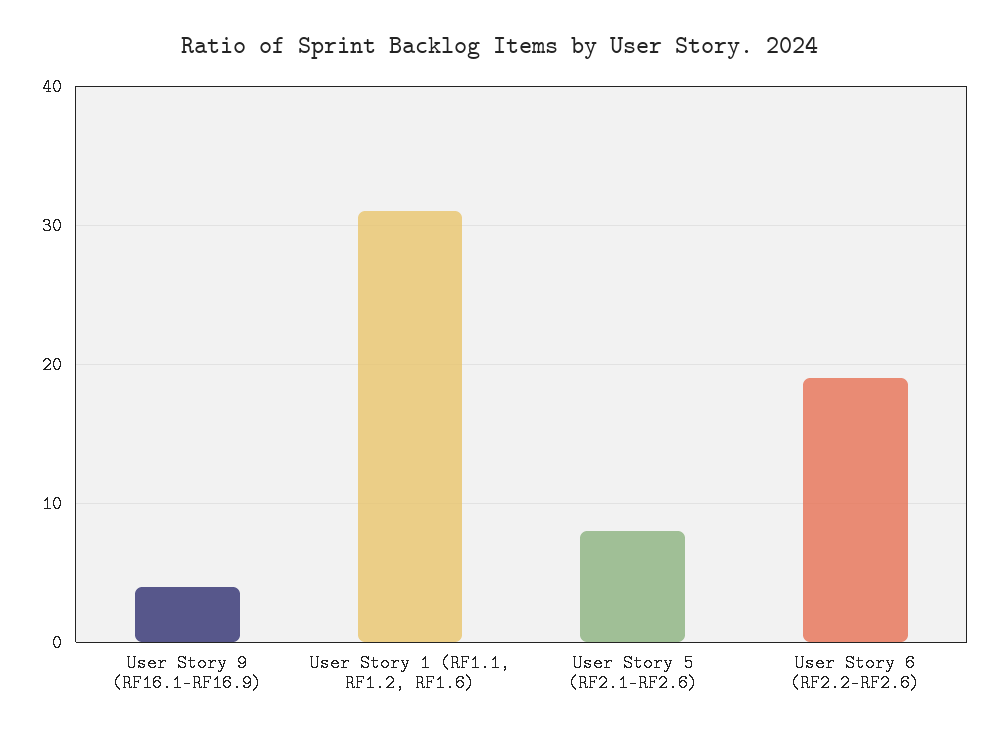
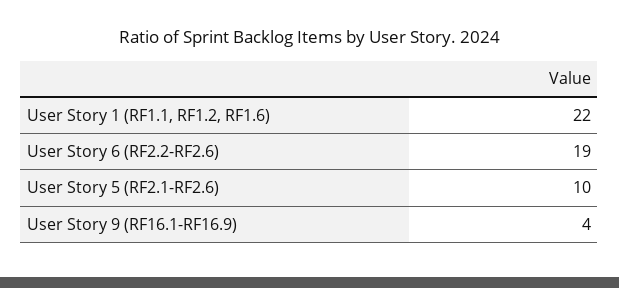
User Story 1 (RF1.1, RF1.2, RF1.6): 31 -> 22
User Story 5 (RF2.1-RF2.6): 8 -> 10

